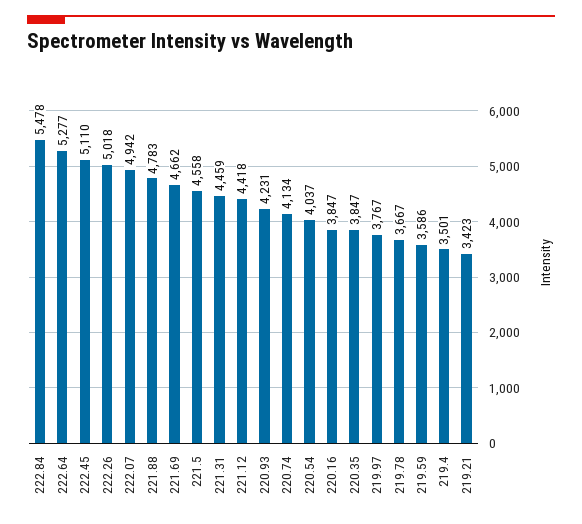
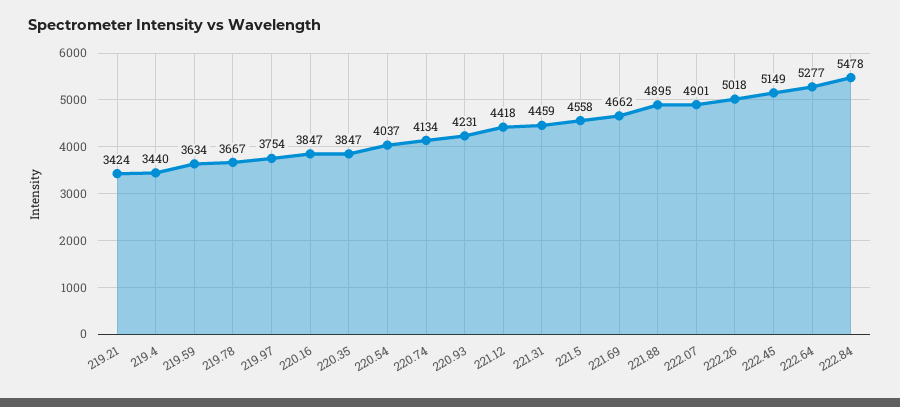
222.45: 5110 -> 5149
222.07: 4942 -> 4901
221.88: 4783 -> 4895
219.97: 3767 -> 3754
219.59: 3586 -> 3634
219.4: 3501 -> 3440
219.21: 3423 -> 3424

